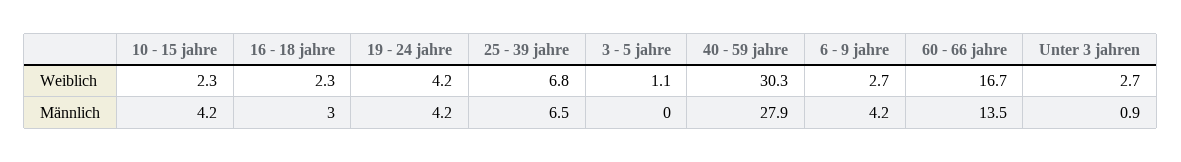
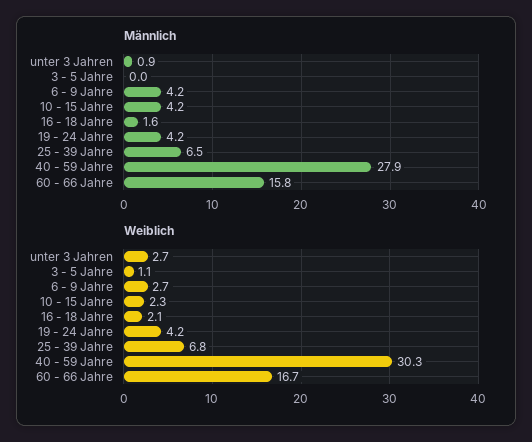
Weiblich, 16 - 18 jahre: 2.3 -> 2.1
Männlich, 16 - 18 jahre: 3 -> 1.6
Männlich, 60 - 66 jahre: 13.5 -> 15.8

